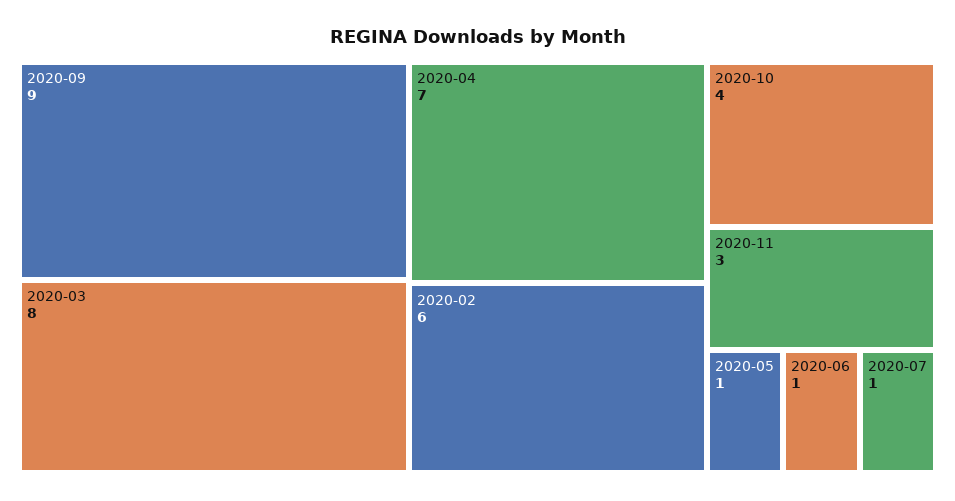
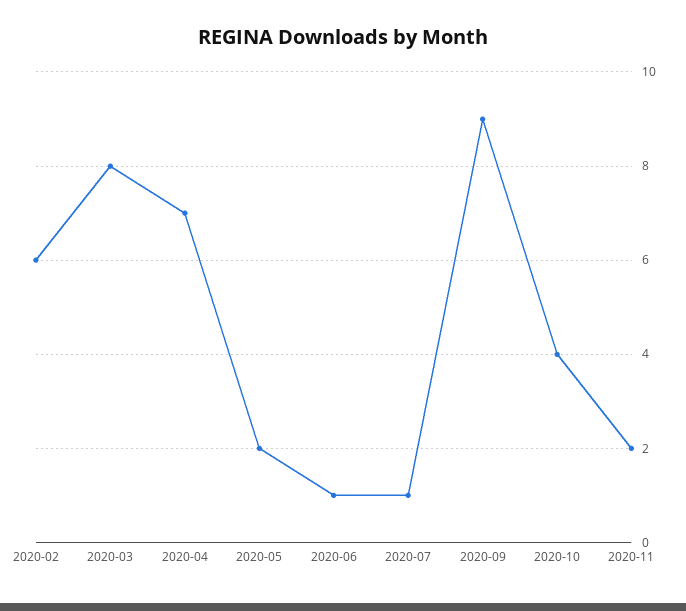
2020-11: 3 -> 2
2020-05: 1 -> 2

